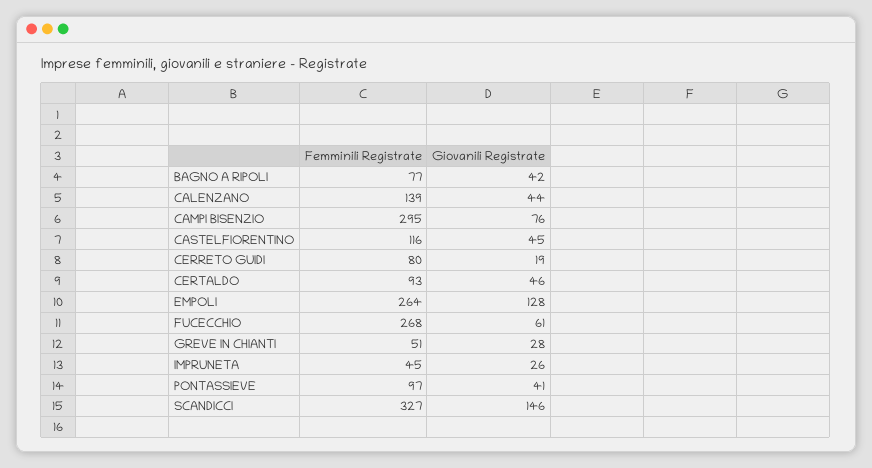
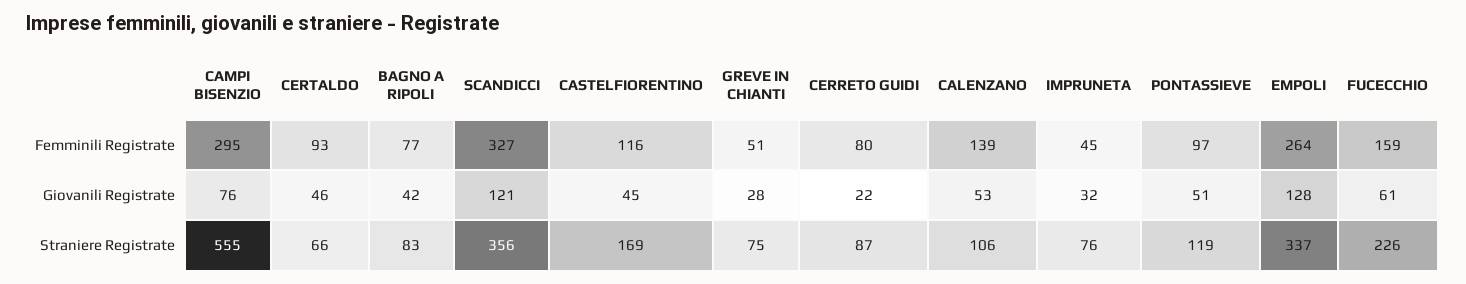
Giovanili Registrate, CALENZANO: 44 -> 53
Giovanili Registrate, CERRETO GUIDI: 19 -> 22
Femminili Registrate, FUCECCHIO: 268 -> 159
Giovanili Registrate, IMPRUNETA: 26 -> 32
Giovanili Registrate, PONTASSIEVE: 41 -> 51
Giovanili Registrate, SCANDICCI: 146 -> 121
Straniere Registrate, CAMPI BISENZIO: none -> 555
Straniere Registrate, CERTALDO: none -> 66
Straniere Registrate, BAGNO A RIPOLI: none -> 83
Straniere Registrate, SCANDICCI: none -> 356
Straniere Registrate, CASTELFIORENTINO: none -> 169
Straniere Registrate, GREVE IN CHIANTI: none -> 75
Straniere Registrate, CERRETO GUIDI: none -> 87
Straniere Registrate, CALENZANO: none -> 106
Straniere Registrate, IMPRUNETA: none -> 76
Straniere Registrate, PONTASSIEVE: none -> 119
Straniere Registrate, EMPOLI: none -> 337
Straniere Registrate, FUCECCHIO: none -> 226

